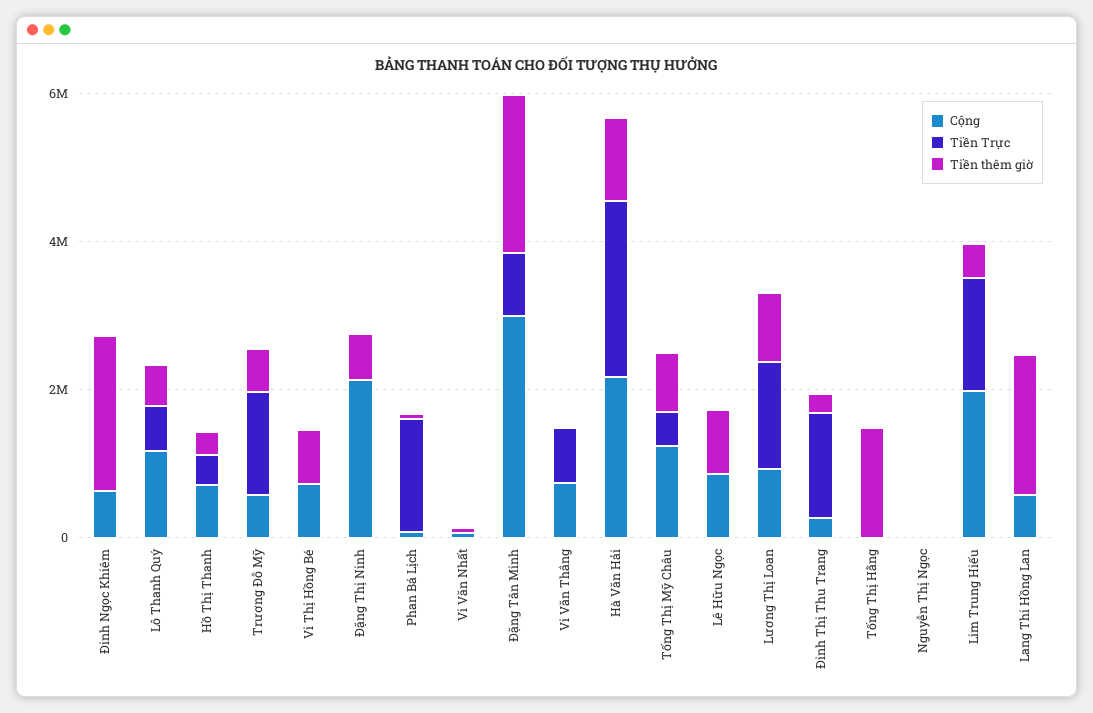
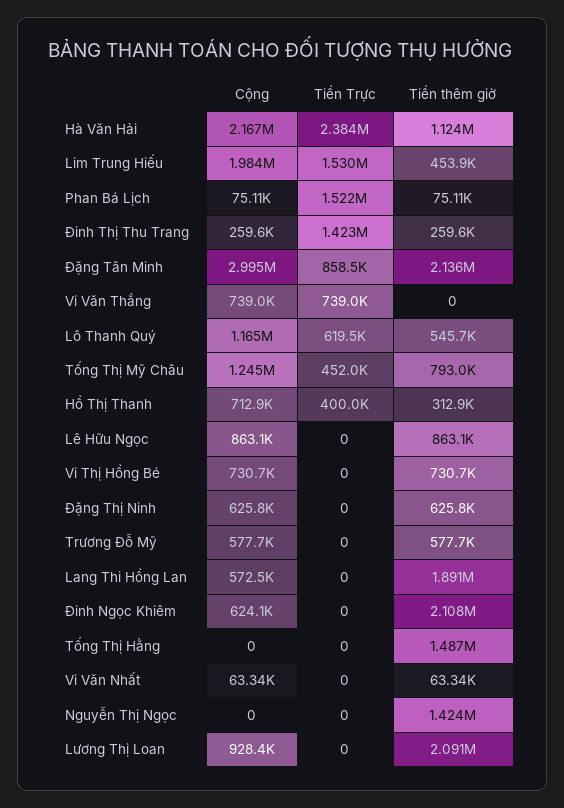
Tiền Trực, Trương Đỗ Mỹ: 1500000 -> 0
Cộng, Đặng Thị Ninh: 2000000 -> 625800
Tiền Trực, Lương Thị Loan: 1500000 -> 0
Tiền thêm giờ, Lương Thị Loan: 1000000 -> 2091000
Tiền thêm giờ, Nguyễn Thị Ngọc: 0 -> 1424000

